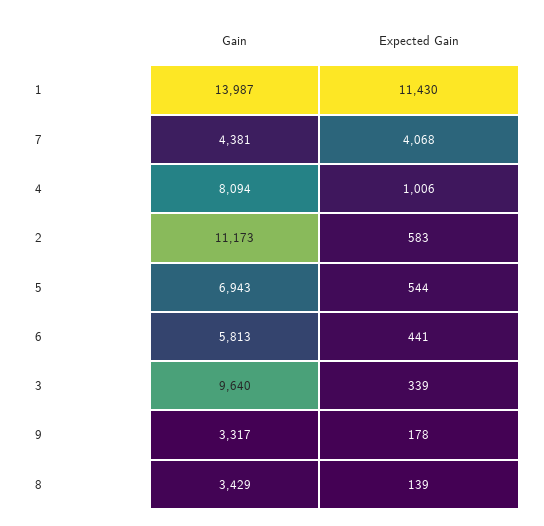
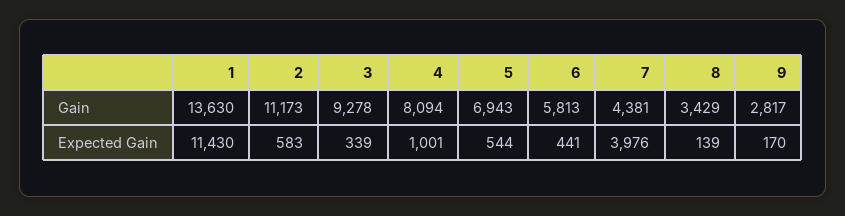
Gain, 1: 13987 -> 13630
Expected Gain, 7: 4068 -> 3976
Expected Gain, 4: 1006 -> 1001
Gain, 3: 9640 -> 9278
Gain, 9: 3317 -> 2817
Expected Gain, 9: 178 -> 170

